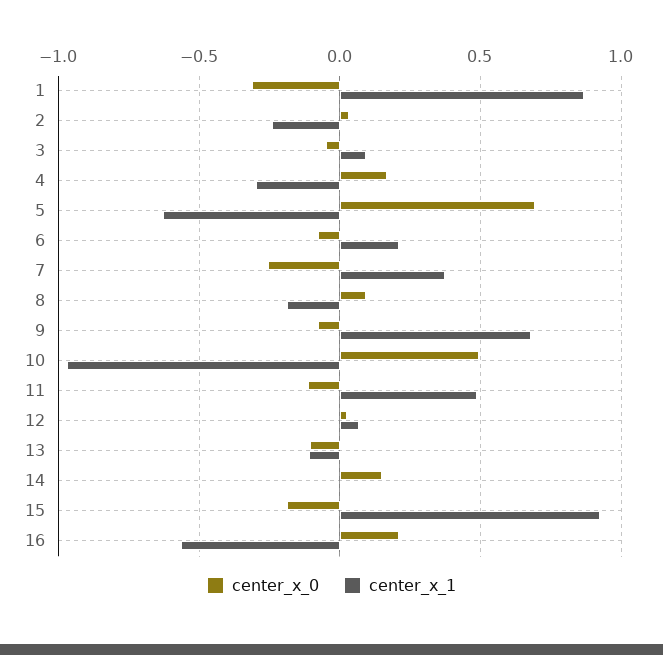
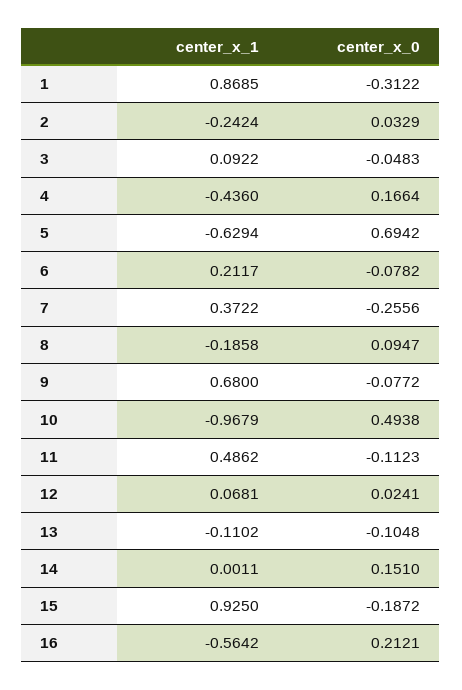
center_x_1, 4: -0.3 -> -0.436

